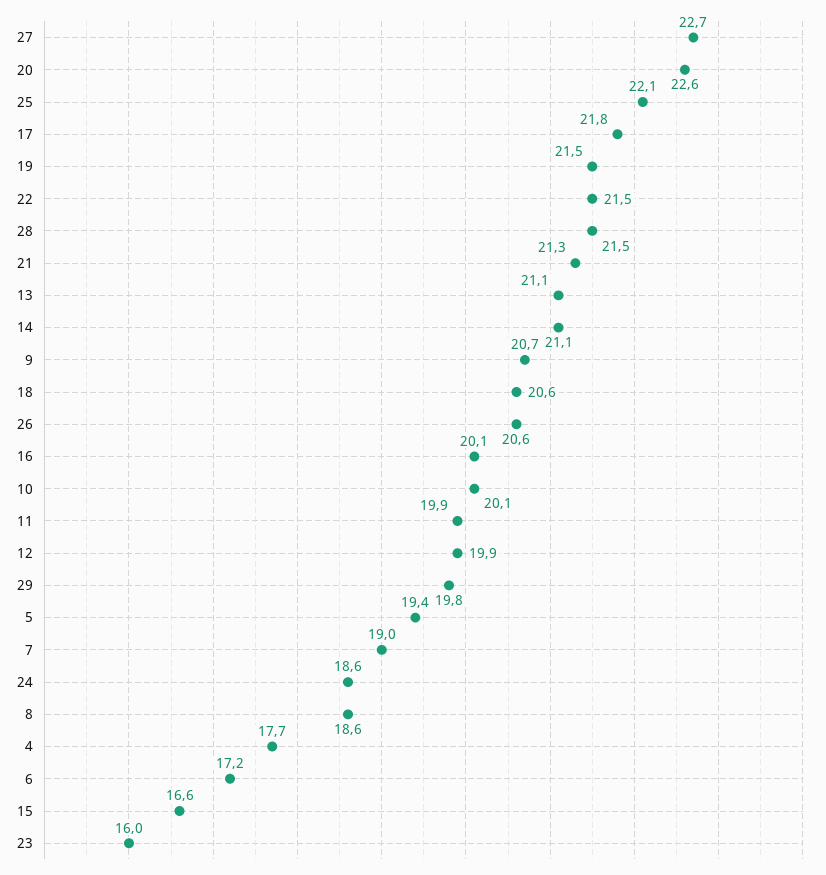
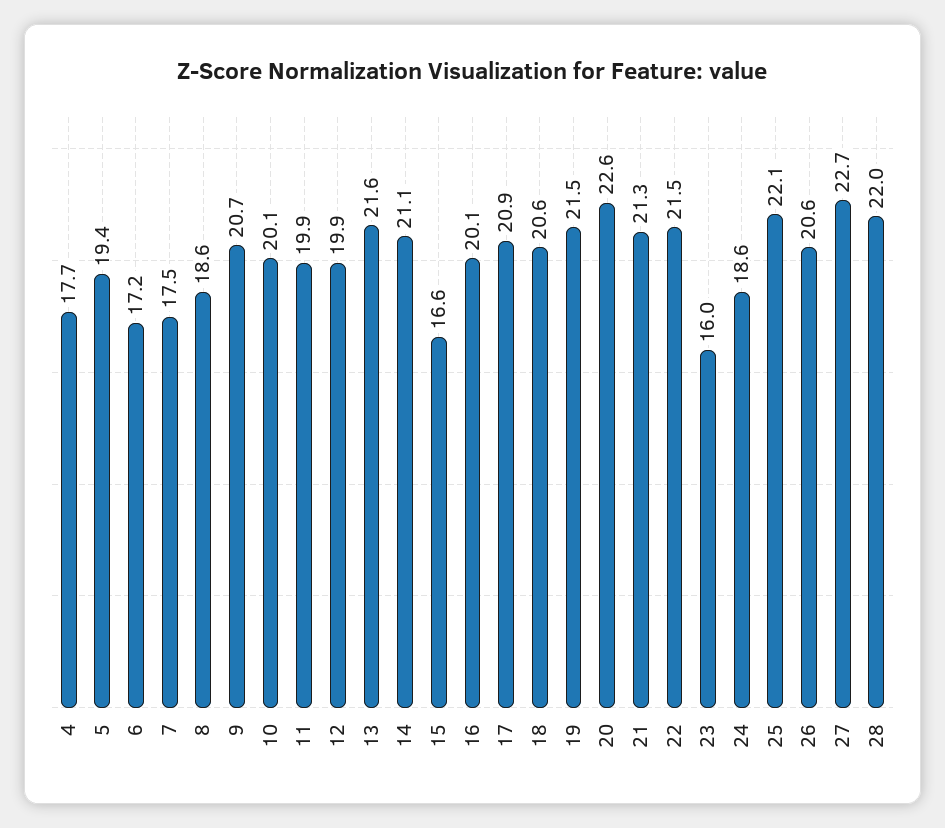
17: 21.8 -> 20.9
28: 21.5 -> 22
13: 21.1 -> 21.6
29: 19.8 -> none
7: 19 -> 17.5

